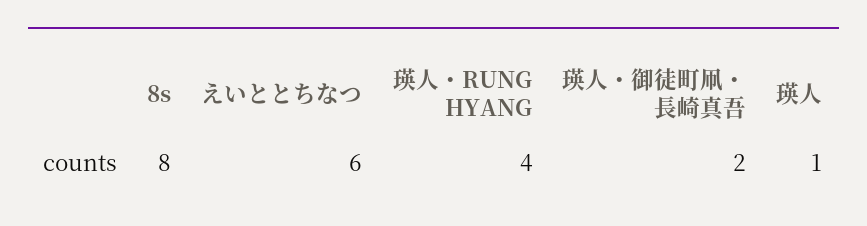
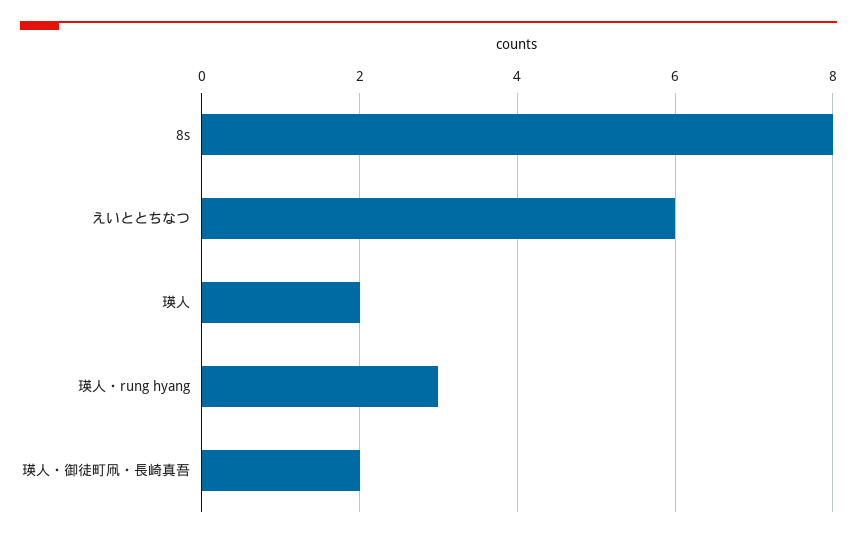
瑛人・RUNG HYANG: 4 -> 3
瑛人: 1 -> 2

